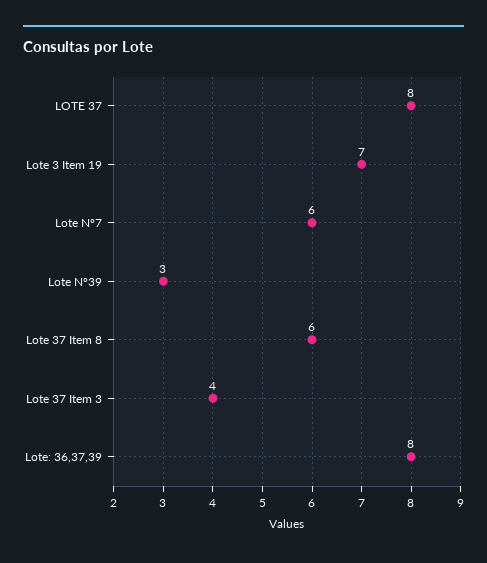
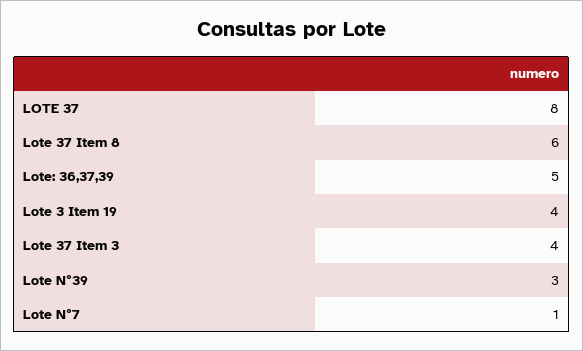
Lote 3 Item 19: 7 -> 4
Lote Nº7: 6 -> 1
Lote: 36,37,39: 8 -> 5

